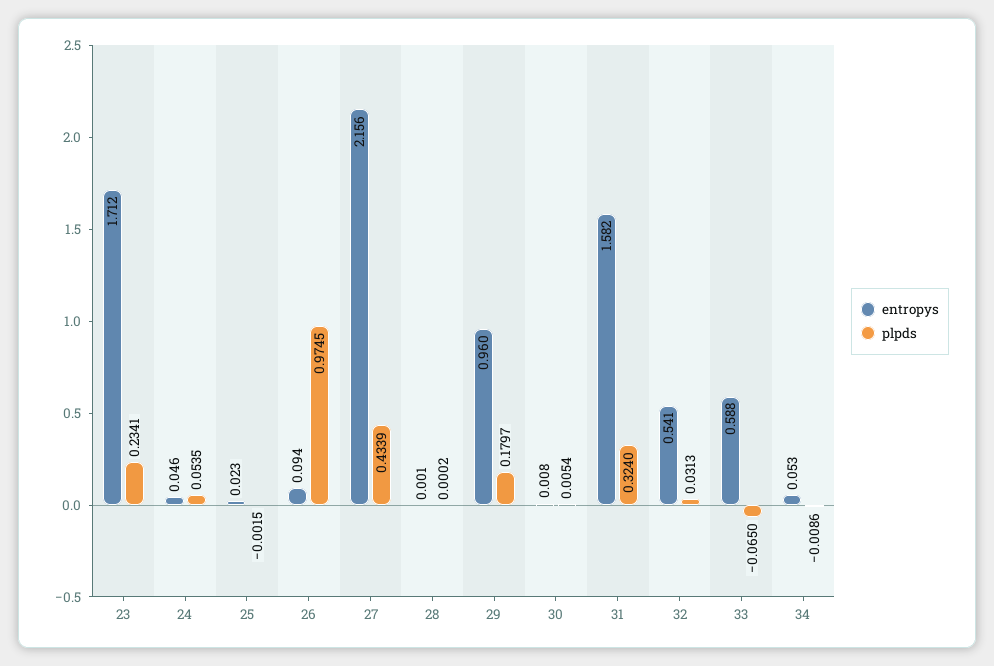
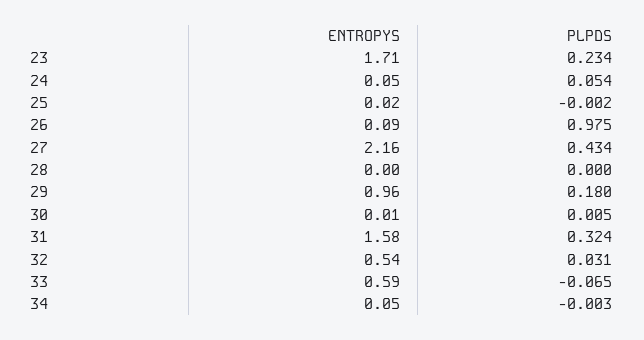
plpds, 34: -0.0086 -> -0.003

